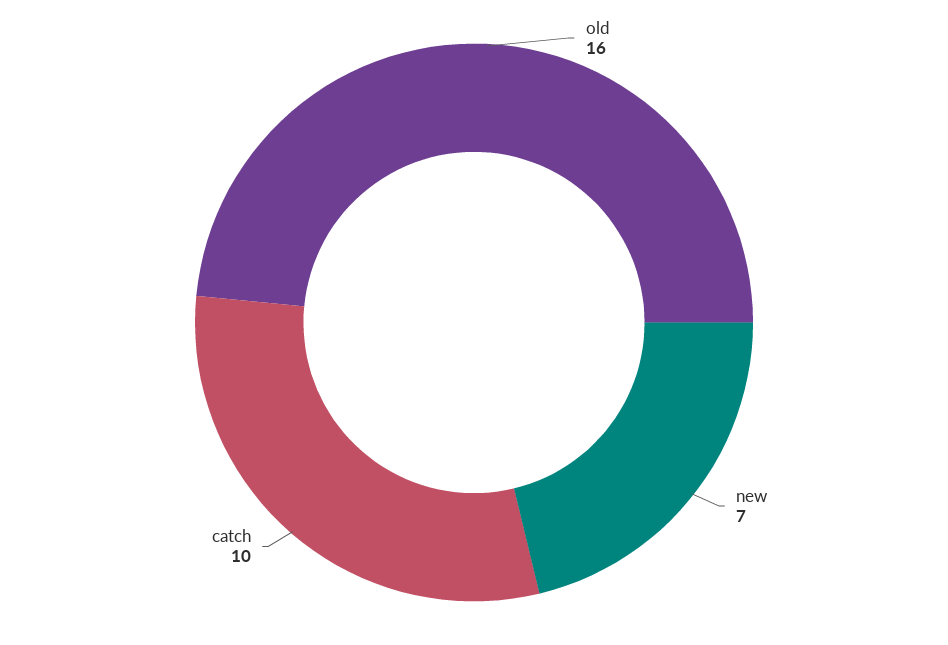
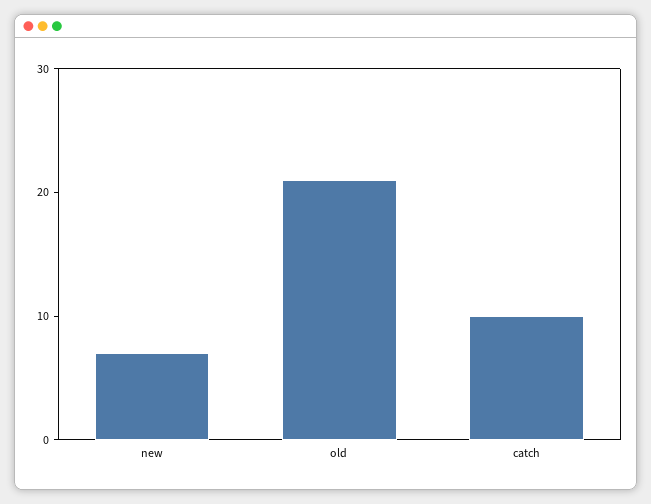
old: 16 -> 21

